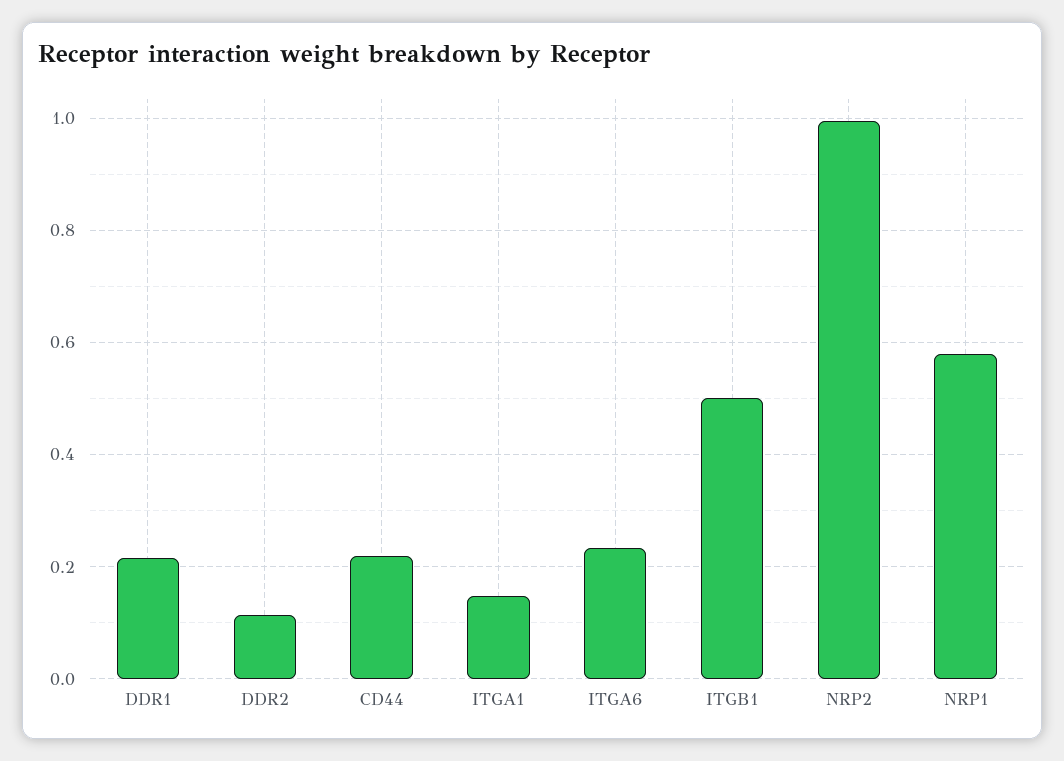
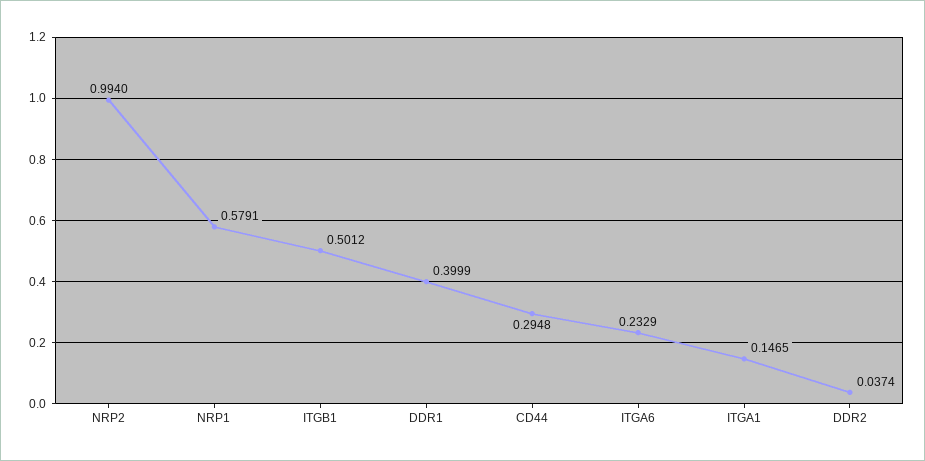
DDR1: 0.22 -> 0.3999
DDR2: 0.12 -> 0.0374
CD44: 0.22 -> 0.2948

